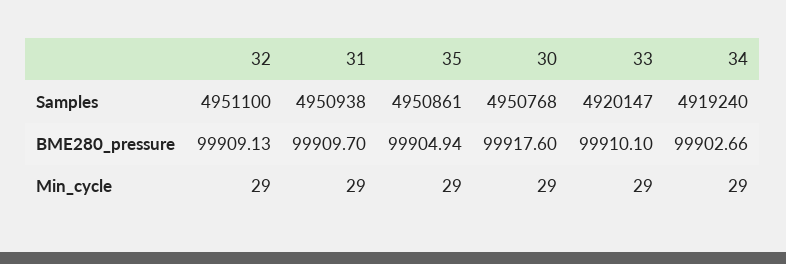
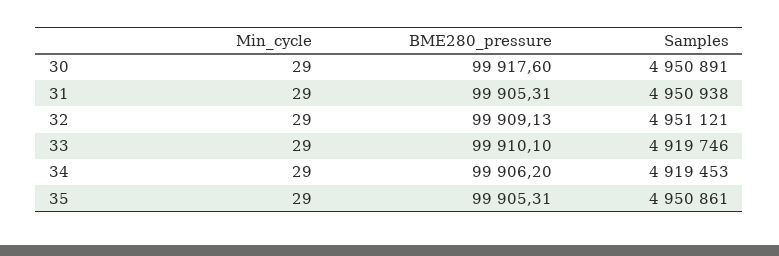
32, Samples: 4951100 -> 4951121
30, Samples: 4950768 -> 4950891
33, Samples: 4920147 -> 4919746
34, Samples: 4919240 -> 4919453
31, BME280_pressure: 99909.7 -> 99905.31
35, BME280_pressure: 99904.94 -> 99905.31
34, BME280_pressure: 99902.66 -> 99906.2

